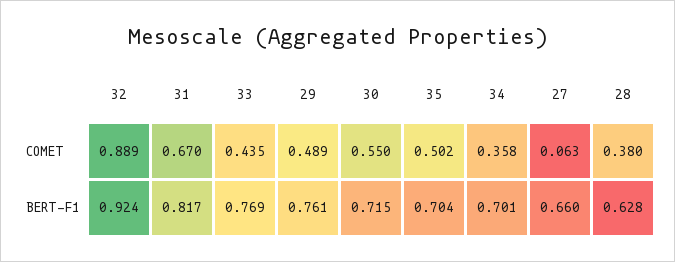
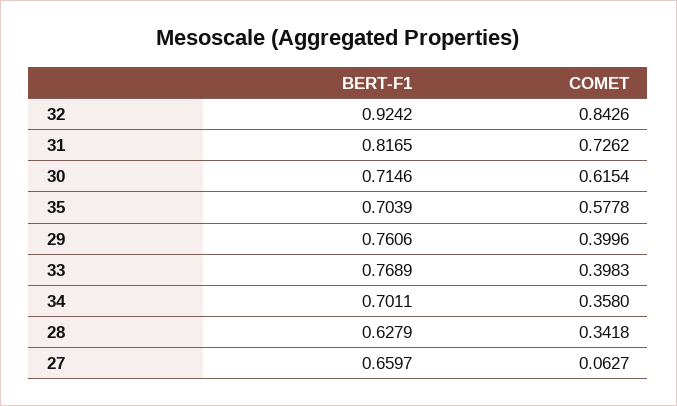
32, COMET: 0.889 -> 0.8426
31, COMET: 0.67 -> 0.7262
33, COMET: 0.435 -> 0.3983
29, COMET: 0.489 -> 0.3996
30, COMET: 0.55 -> 0.6154
35, COMET: 0.502 -> 0.5778
28, COMET: 0.38 -> 0.3418

